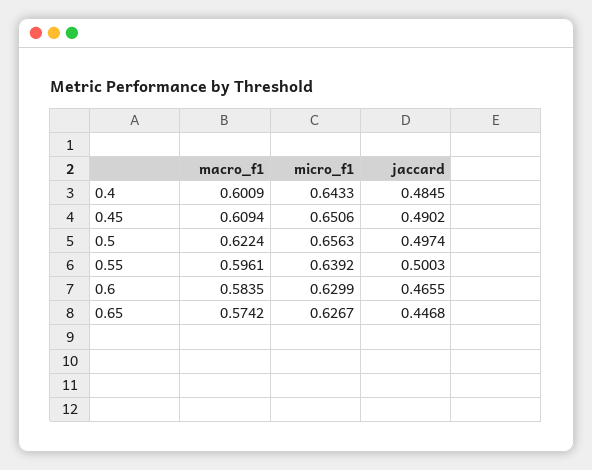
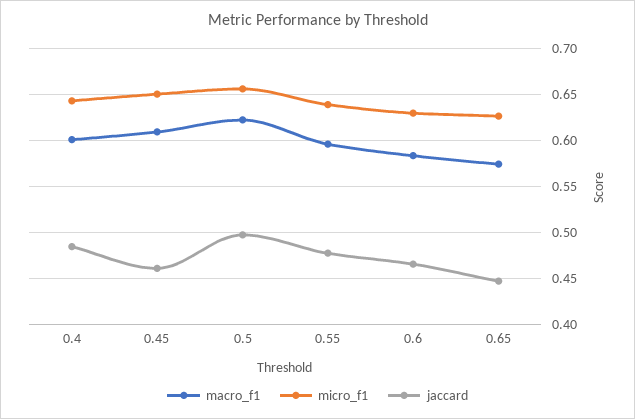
jaccard, 0.45: 0.4902 -> 0.46
jaccard, 0.55: 0.5003 -> 0.48

